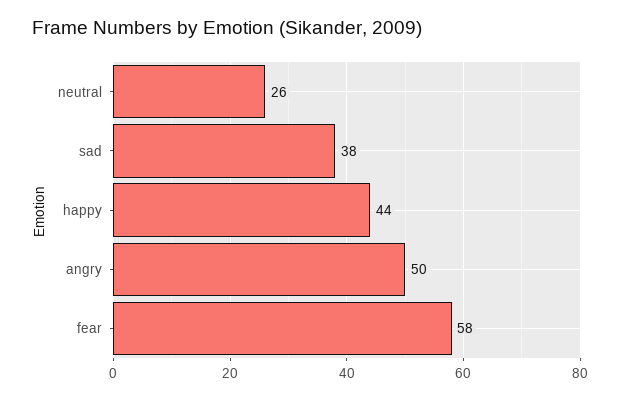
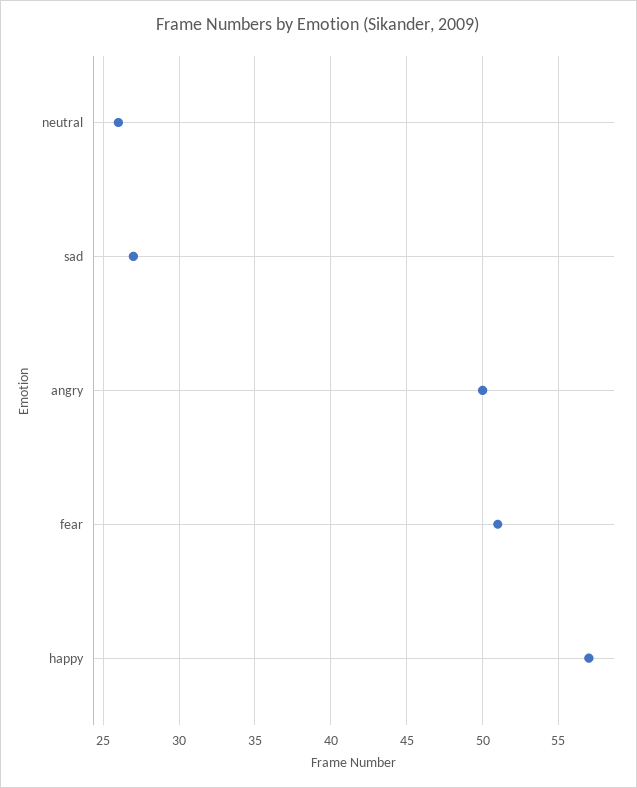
sad: 38 -> 27
happy: 44 -> 57
fear: 58 -> 51

